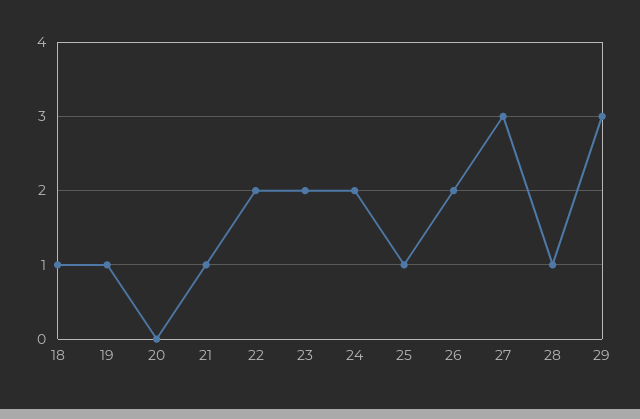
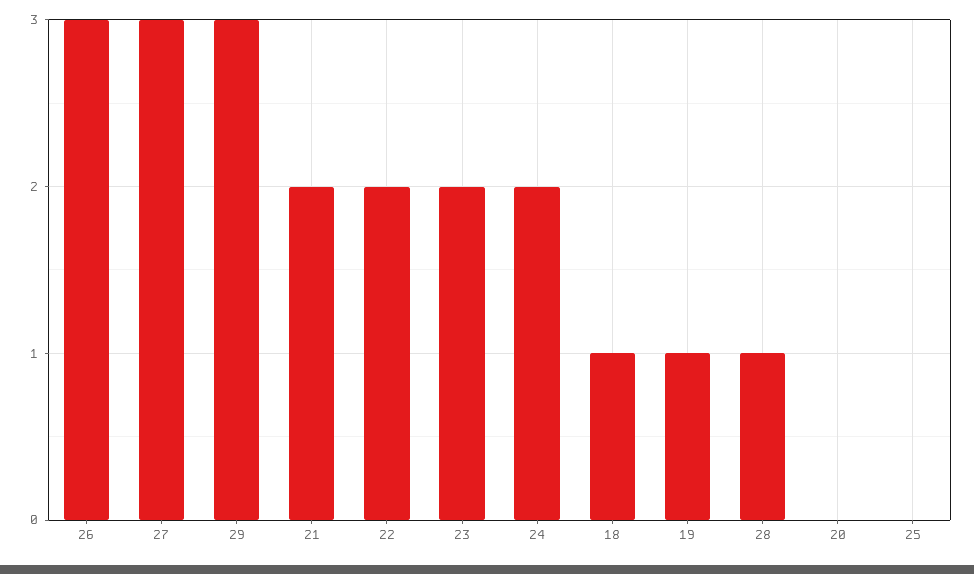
21: 1 -> 2
25: 1 -> 0
26: 2 -> 3

